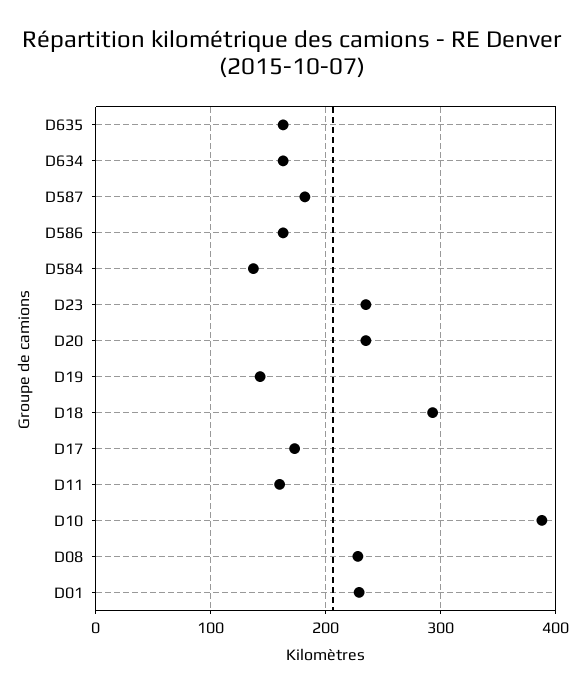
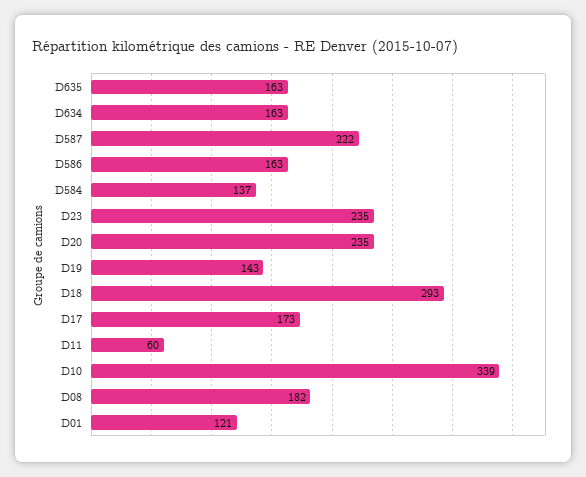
D587: 180 -> 222
D11: 160 -> 60
D10: 390 -> 339
D08: 230 -> 182
D01: 230 -> 121

